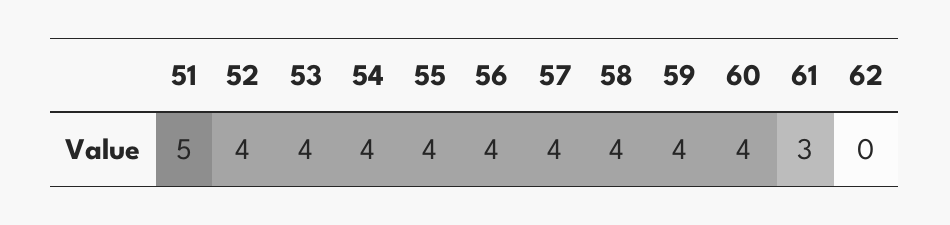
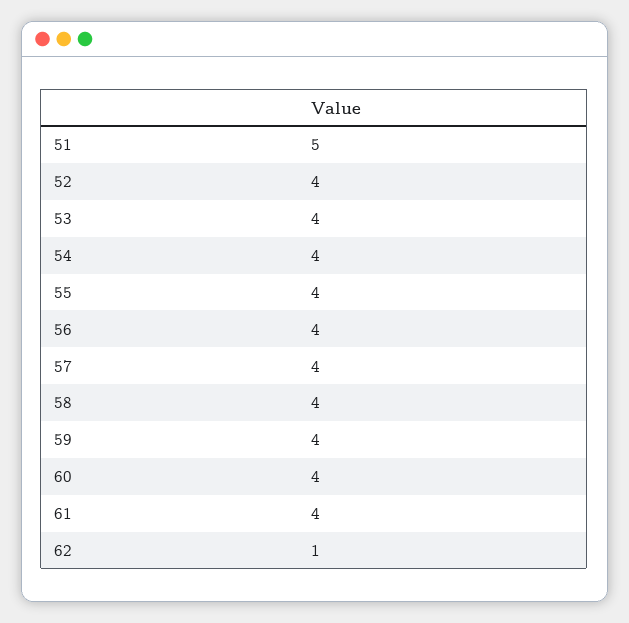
61: 3 -> 4
62: 0 -> 1

